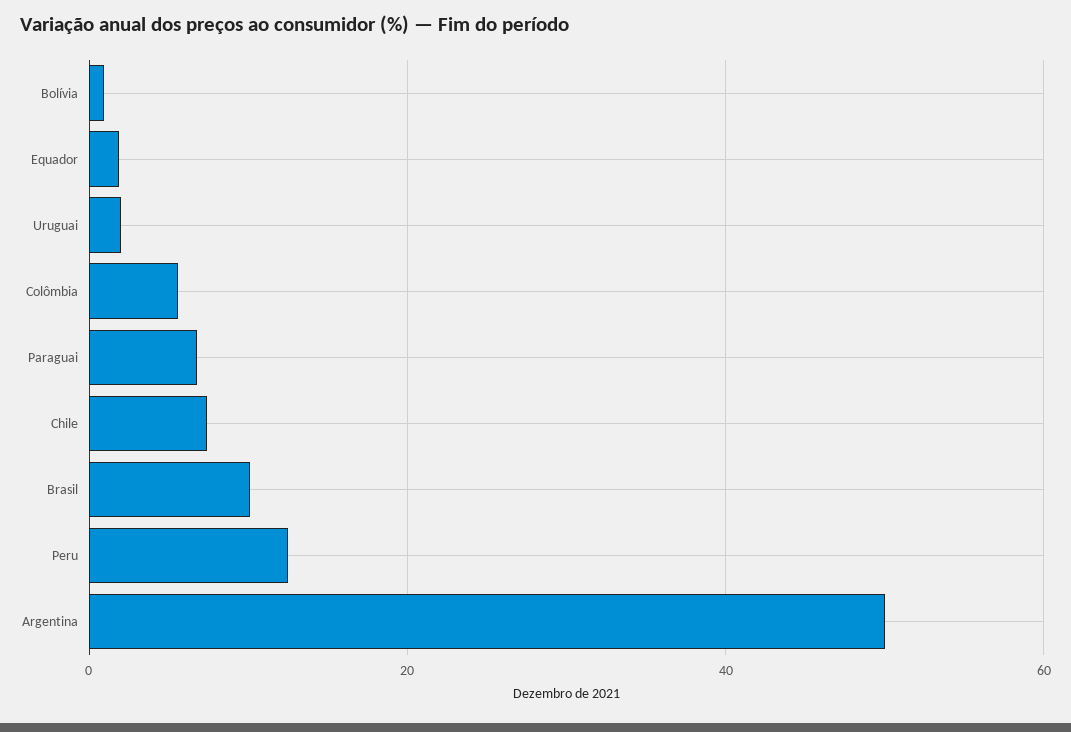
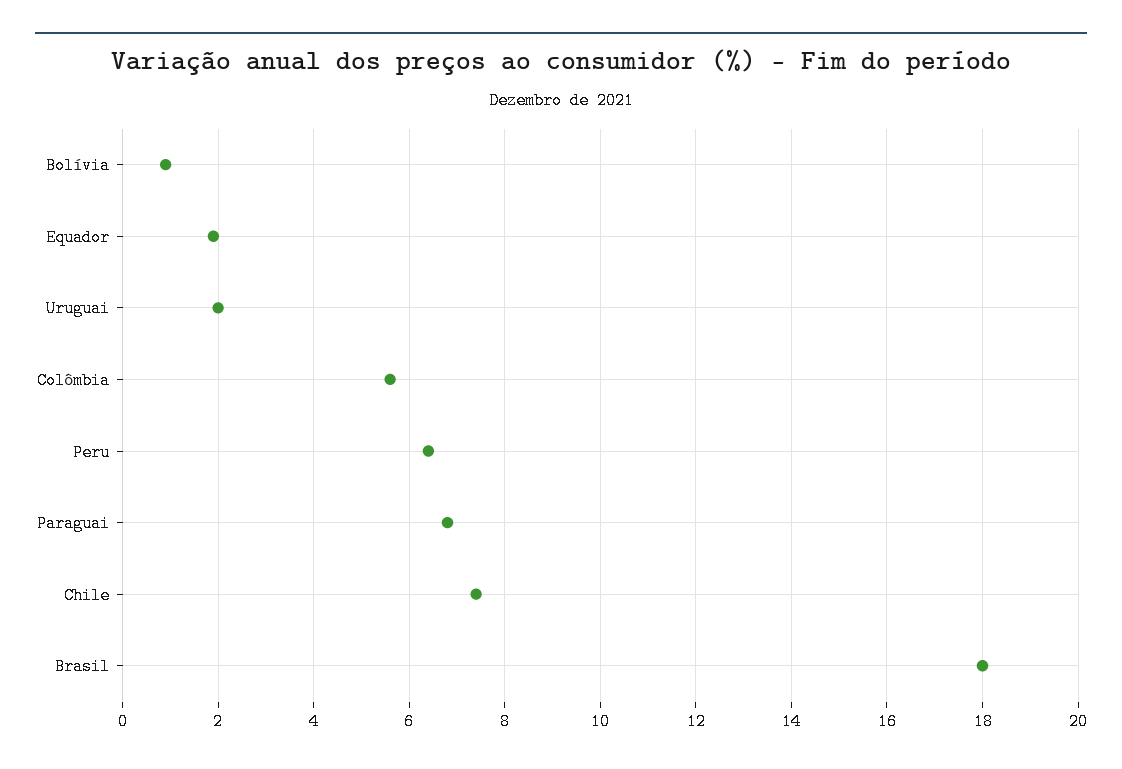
Brasil: 10 -> 18
Peru: 12 -> 6.5
Argentina: 50 -> none

